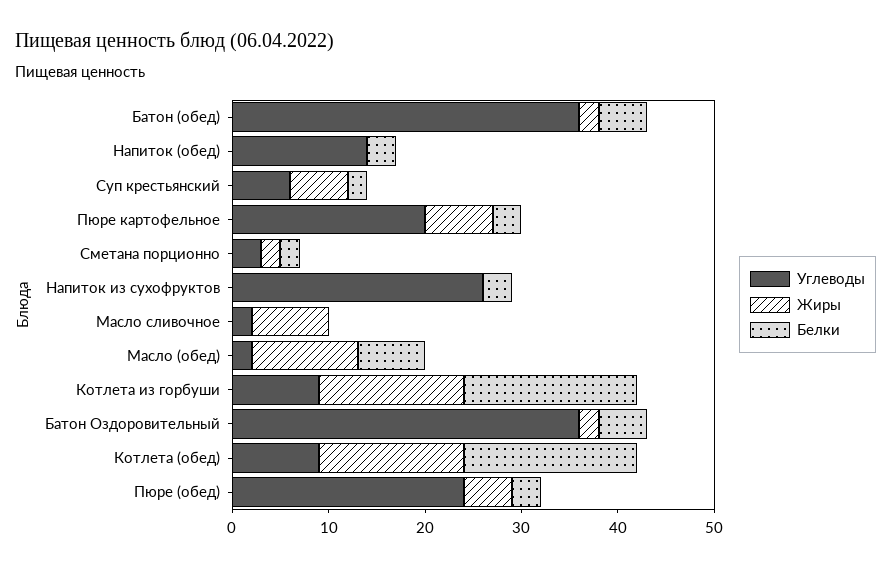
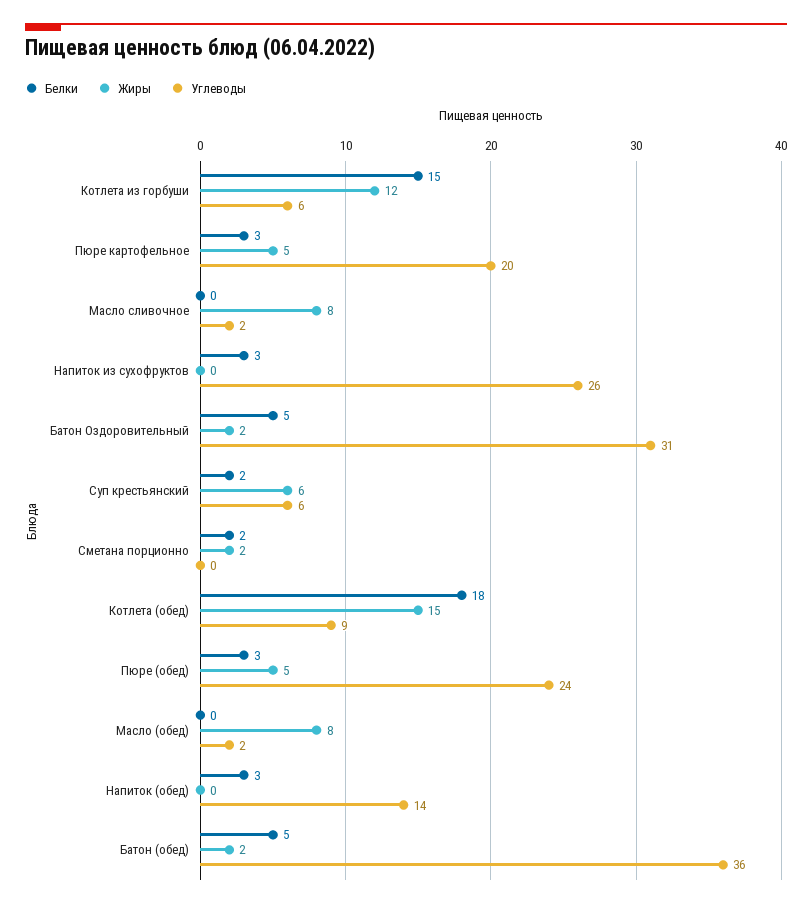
Жиры, Пюре картофельное: 7 -> 5
Углеводы, Сметана порционно: 3 -> 0
Жиры, Масло (обед): 11 -> 8
Белки, Масло (обед): 7 -> 0
Углеводы, Котлета из горбуши: 9 -> 6
Жиры, Котлета из горбуши: 15 -> 12
Белки, Котлета из горбуши: 18 -> 15
Углеводы, Батон Оздоровительный: 36 -> 31

